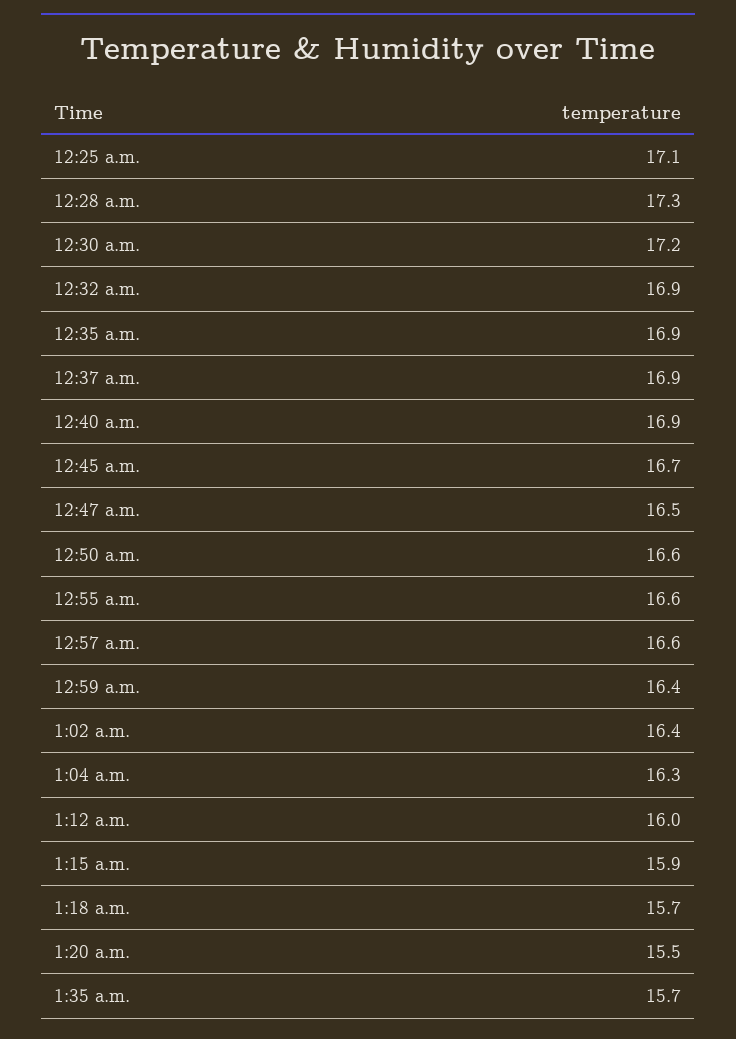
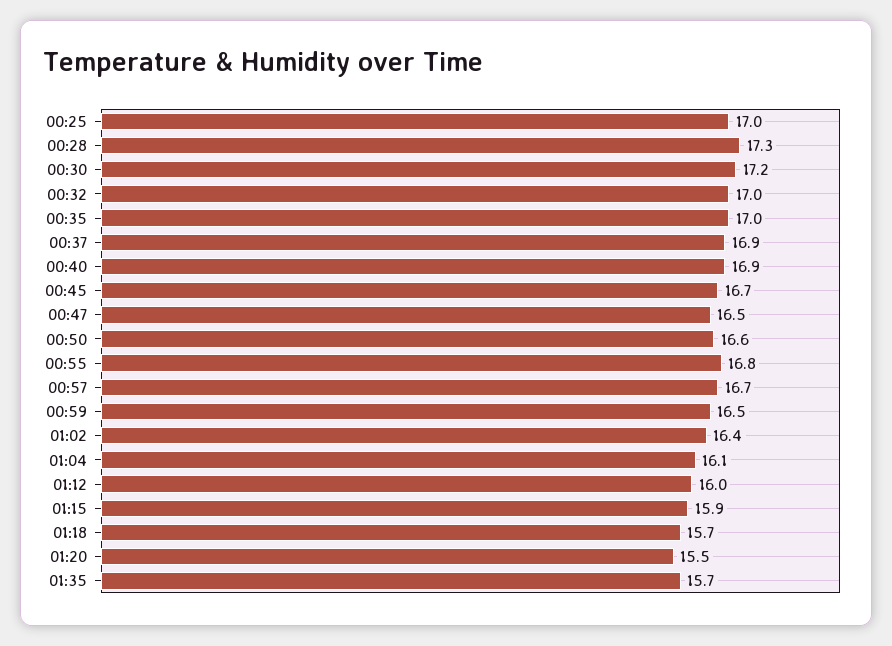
12:25 a.m.: 17.1 -> 17
12:32 a.m.: 16.9 -> 17
12:35 a.m.: 16.9 -> 17
12:55 a.m.: 16.6 -> 16.8
12:57 a.m.: 16.6 -> 16.7
12:59 a.m.: 16.4 -> 16.5
1:04 a.m.: 16.3 -> 16.1

